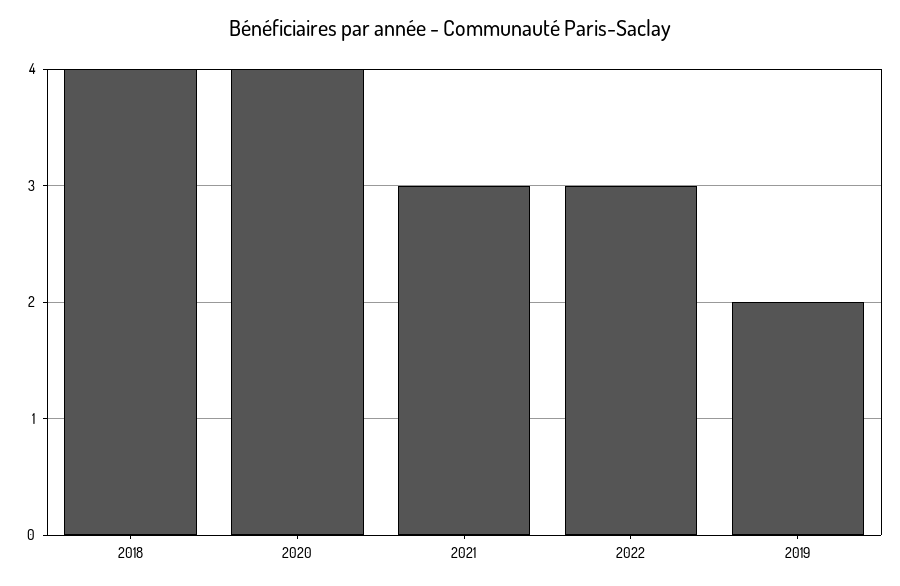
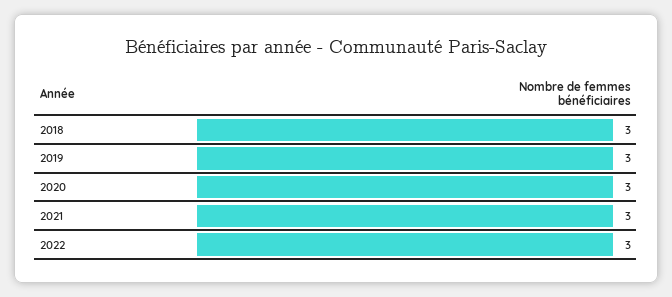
2018: 4 -> 3
2020: 4 -> 3
2019: 2 -> 3

